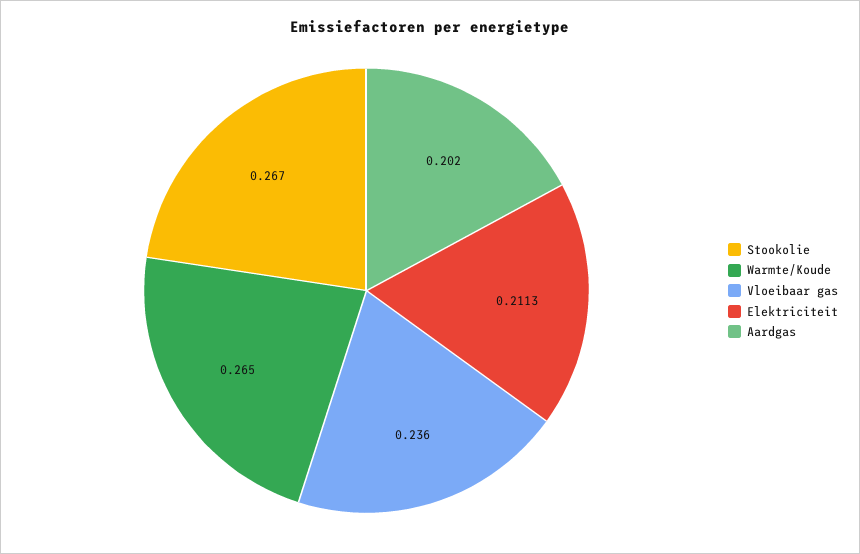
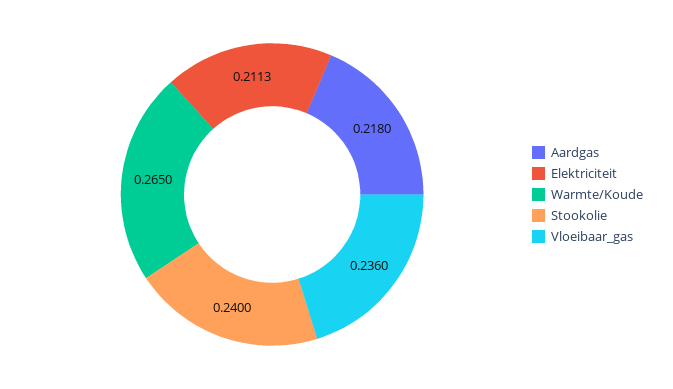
Stookolie: 0.267 -> 0.24
Aardgas: 0.202 -> 0.218

